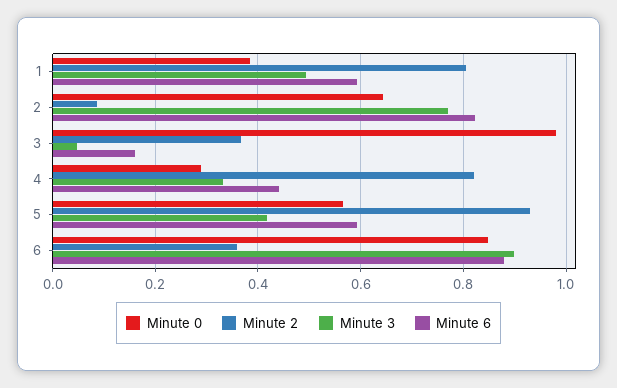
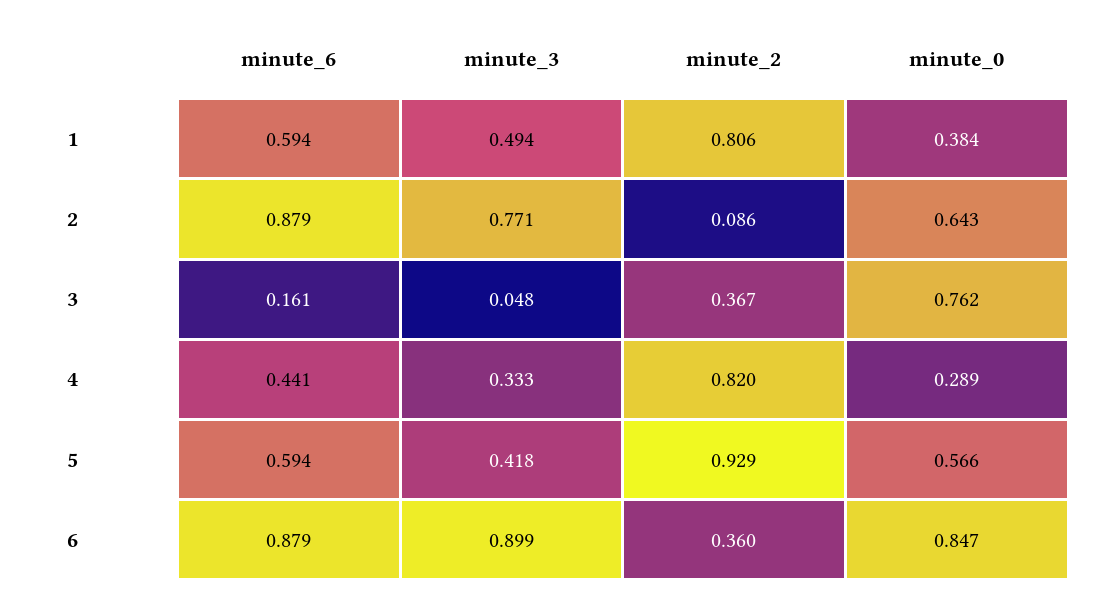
Minute 6, 2: 0.82 -> 0.879
Minute 0, 3: 0.98 -> 0.762

